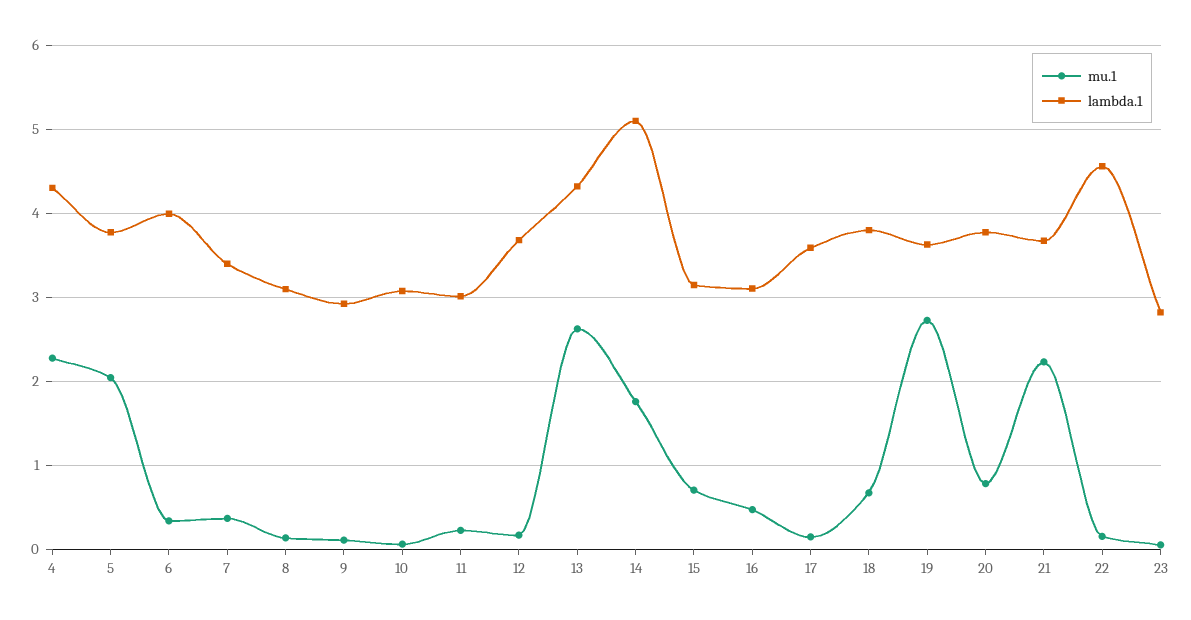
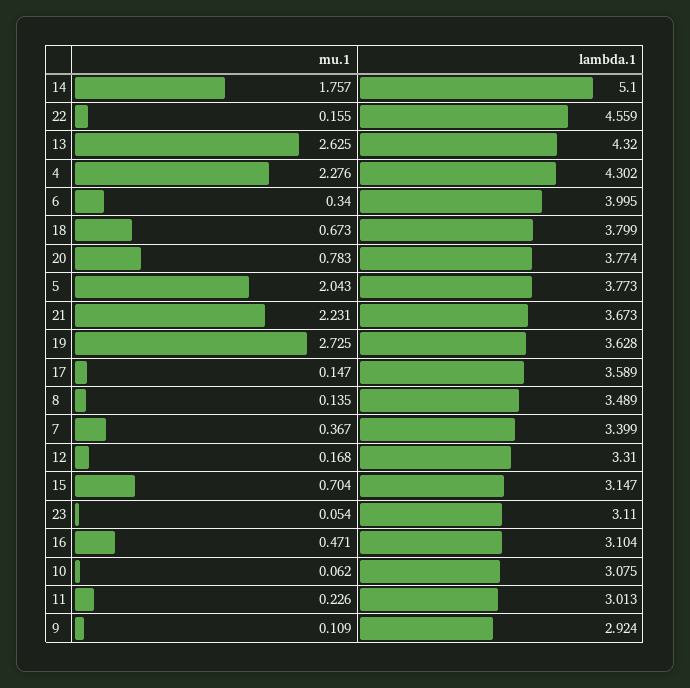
lambda.1, 8: 3.1 -> 3.489
lambda.1, 12: 3.7 -> 3.31
lambda.1, 23: 2.8 -> 3.11

